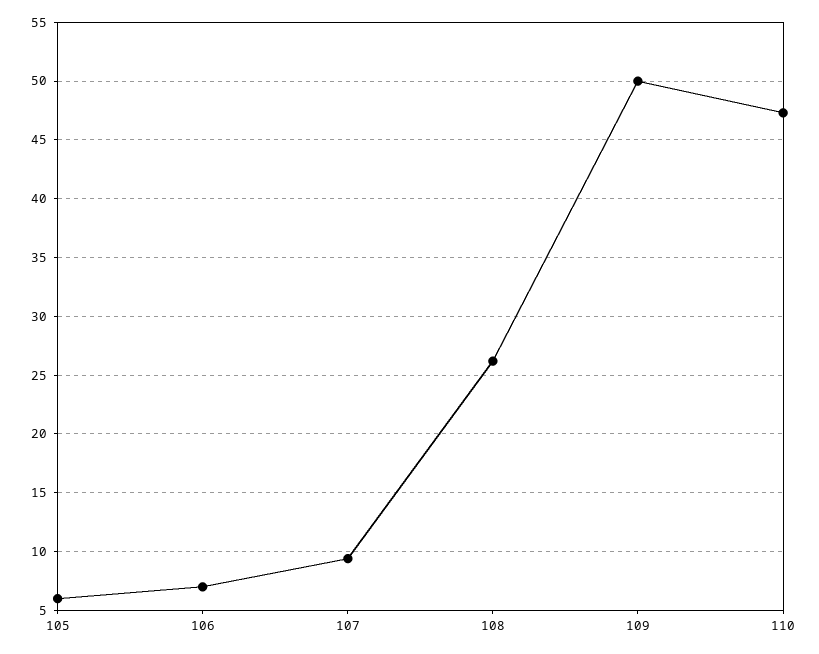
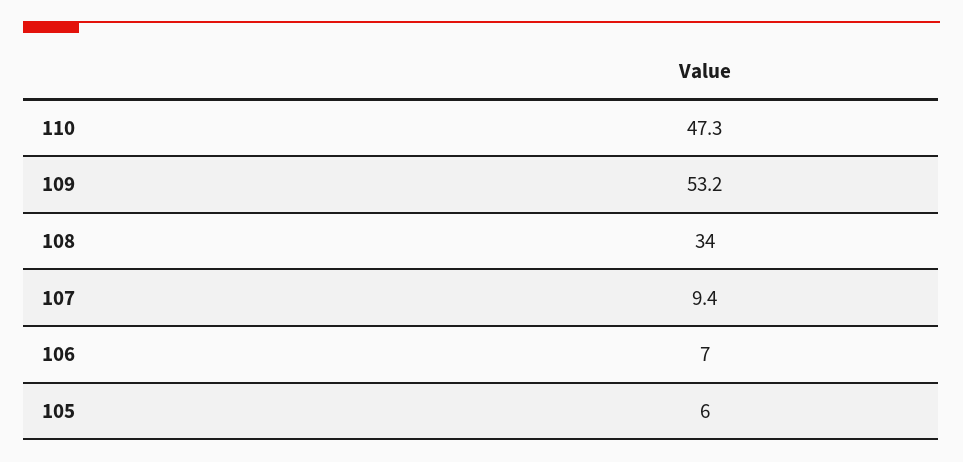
108: 26 -> 34
109: 50 -> 53.2

